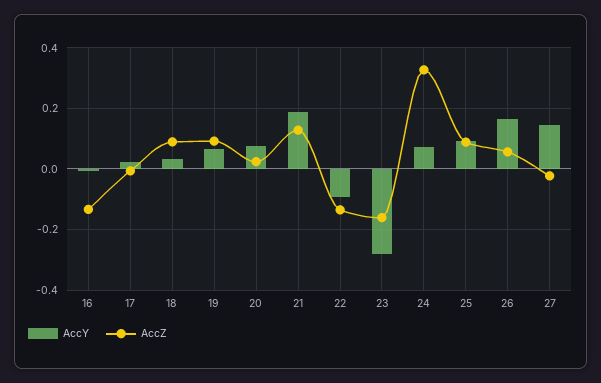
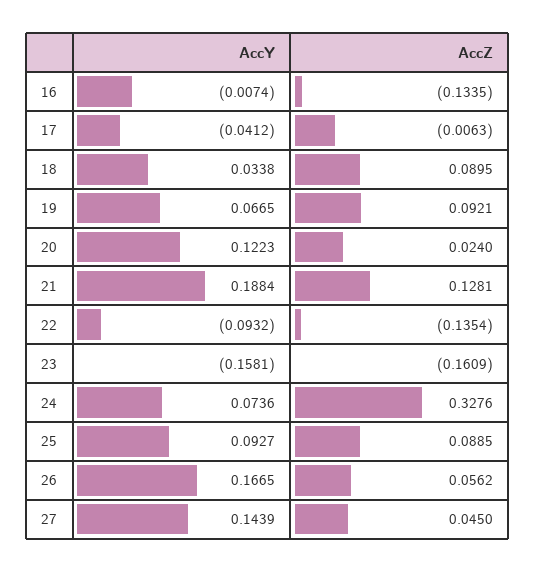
AccY, 17: 0.02 -> -0.0412
AccY, 20: 0.08 -> 0.1223
AccY, 23: -0.28 -> -0.1581
AccZ, 27: -0.02 -> 0.045

